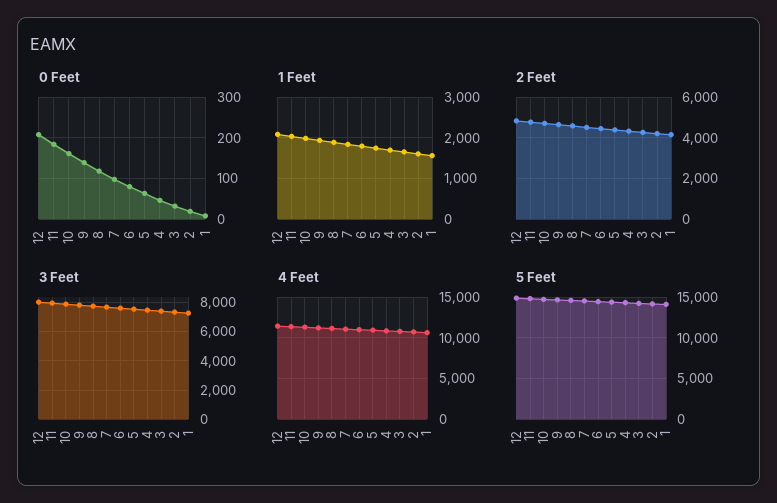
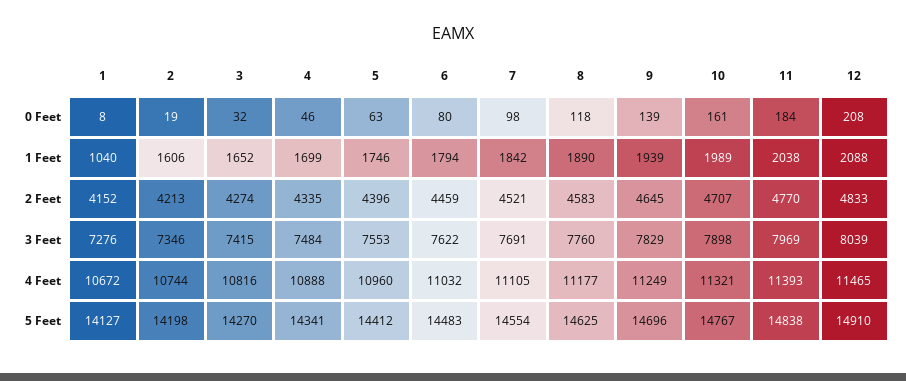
1 Feet, 1: 1600 -> 1040

